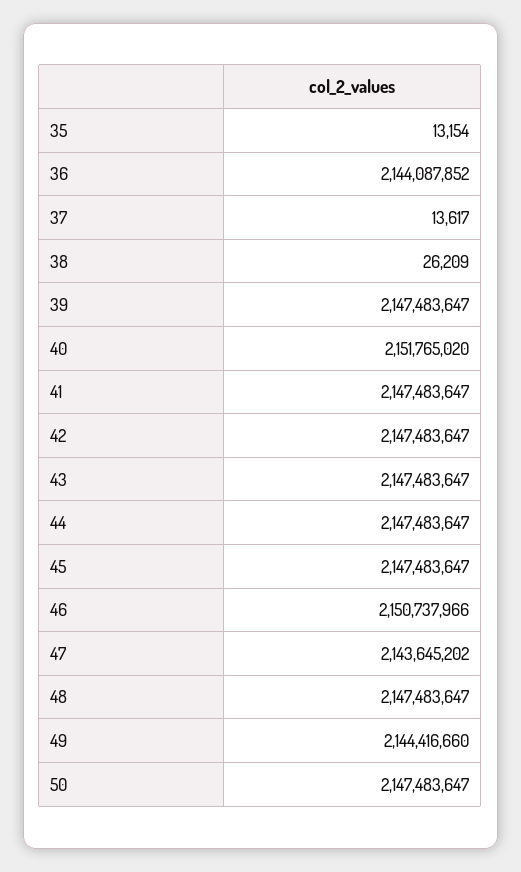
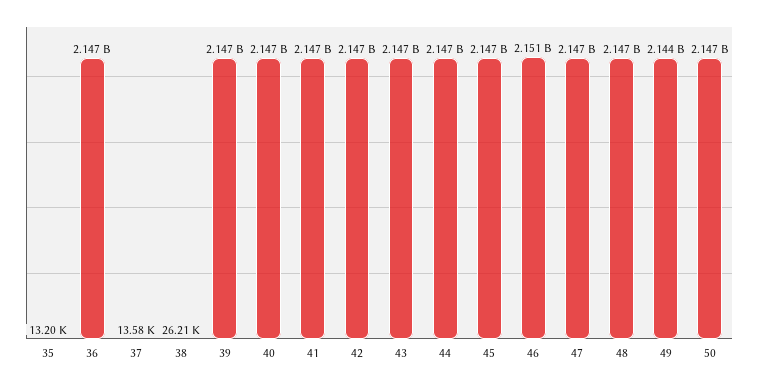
35: 13154 -> 13200
36: 2144087852 -> 2147000000
37: 13617 -> 13580
40: 2151765020 -> 2147000000
47: 2143645202 -> 2147000000

